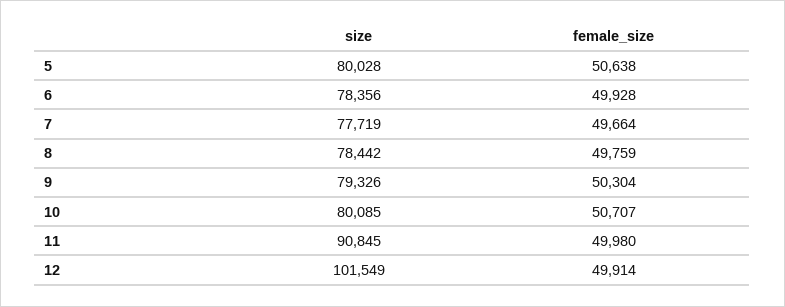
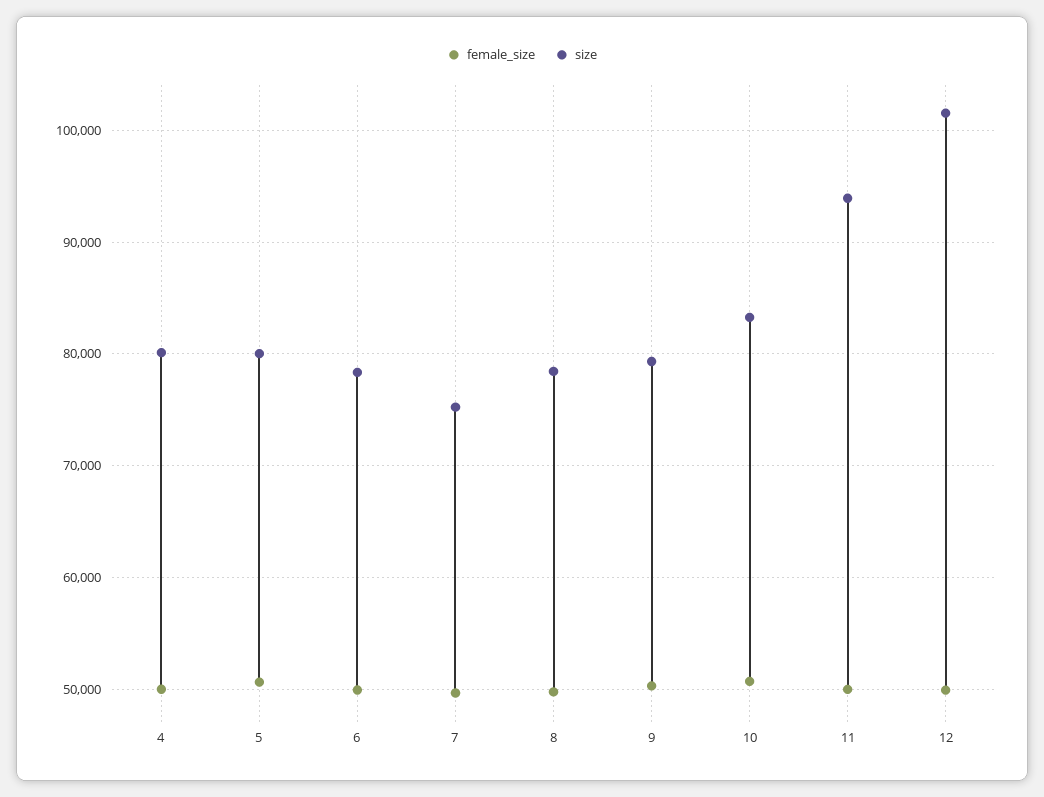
size, 7: 77719 -> 75000
size, 10: 80085 -> 83000
size, 11: 90845 -> 94000
female_size, 4: none -> 50000
size, 4: none -> 80000

